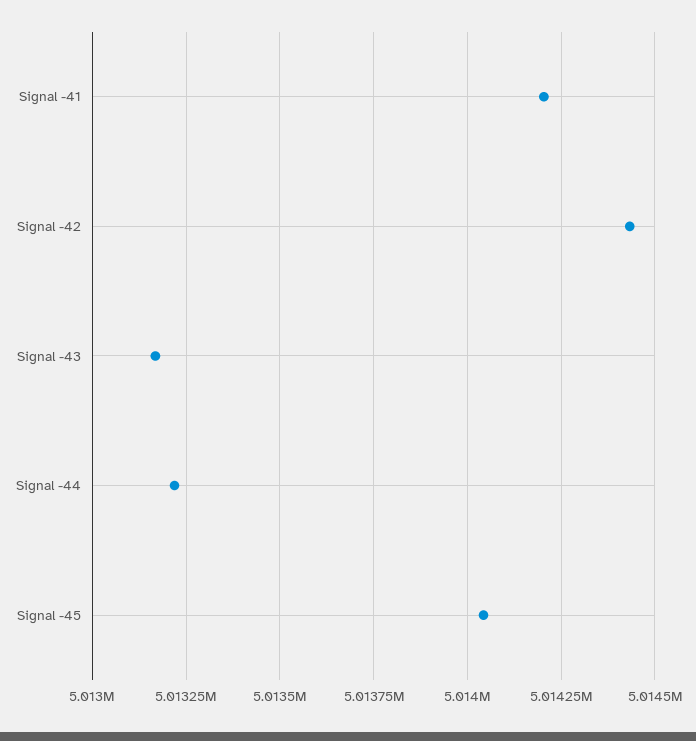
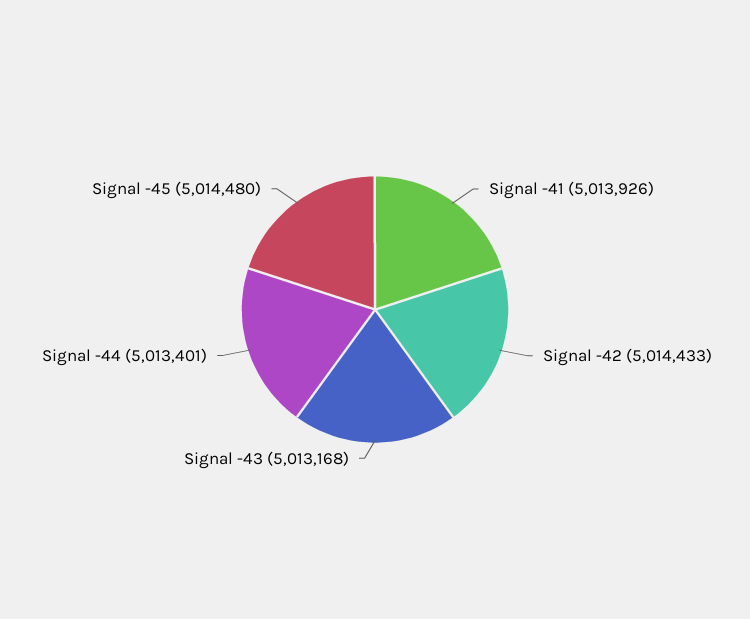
Signal -41: 5014200 -> 5013926
Signal -44: 5013225 -> 5013401
Signal -45: 5014050 -> 5014480

